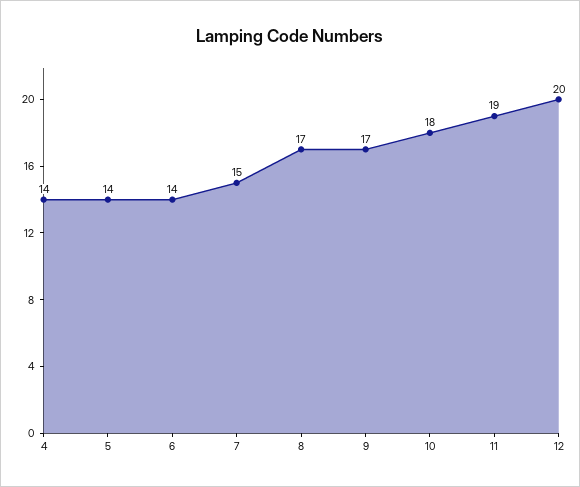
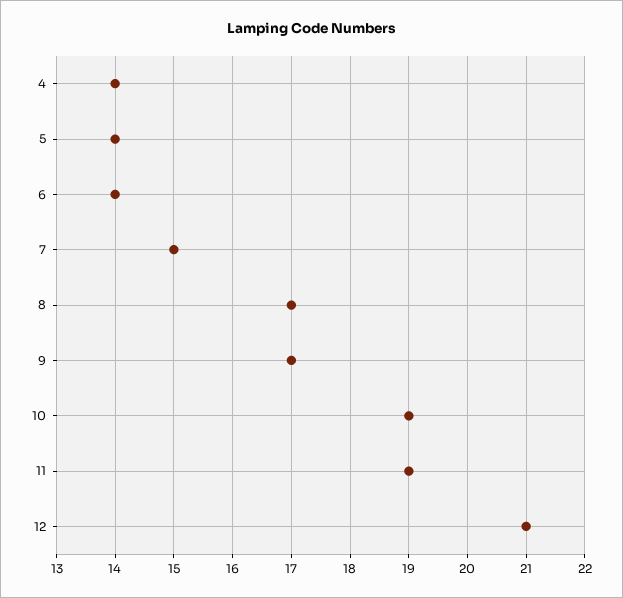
10: 18 -> 19
12: 20 -> 21

